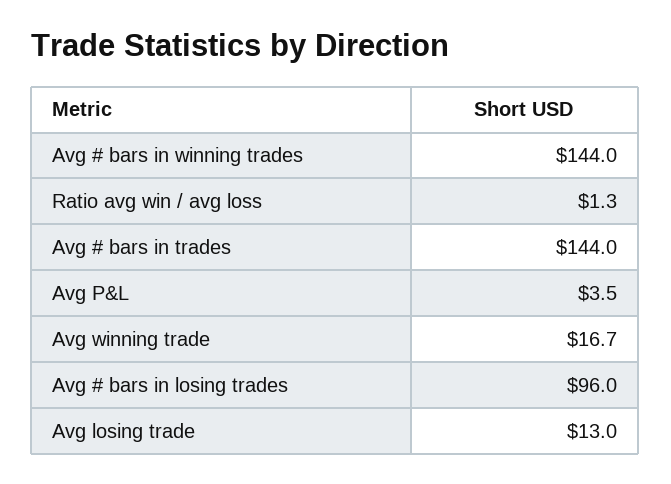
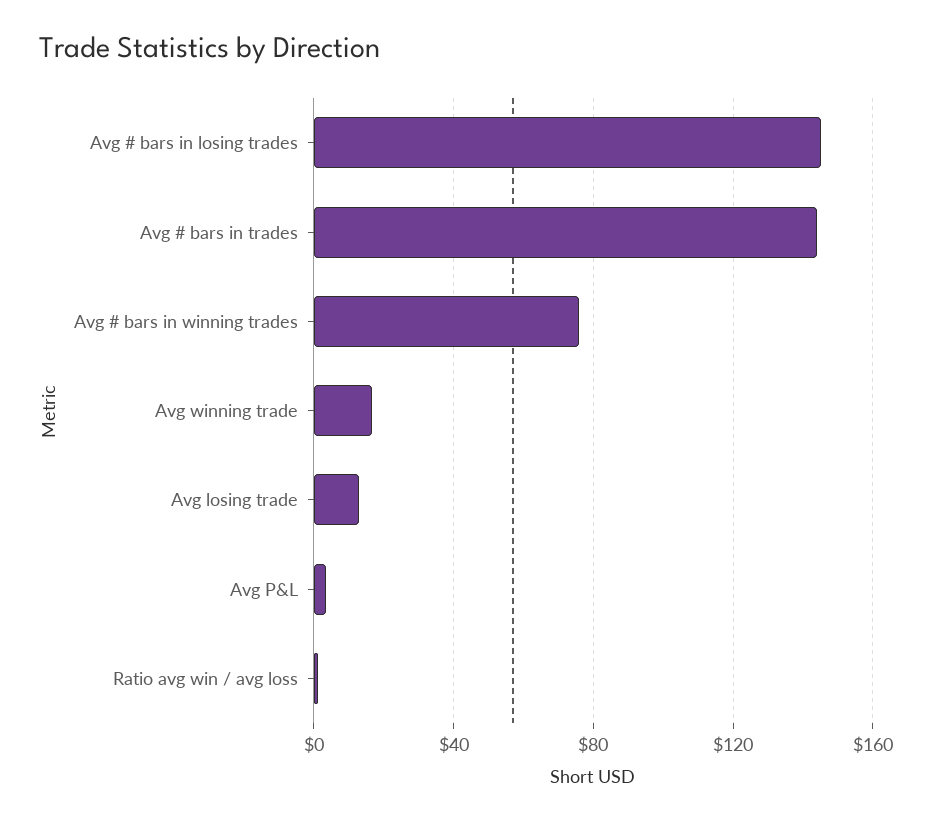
Avg # bars in winning trades: 144 -> 75
Avg # bars in losing trades: 96 -> 145

